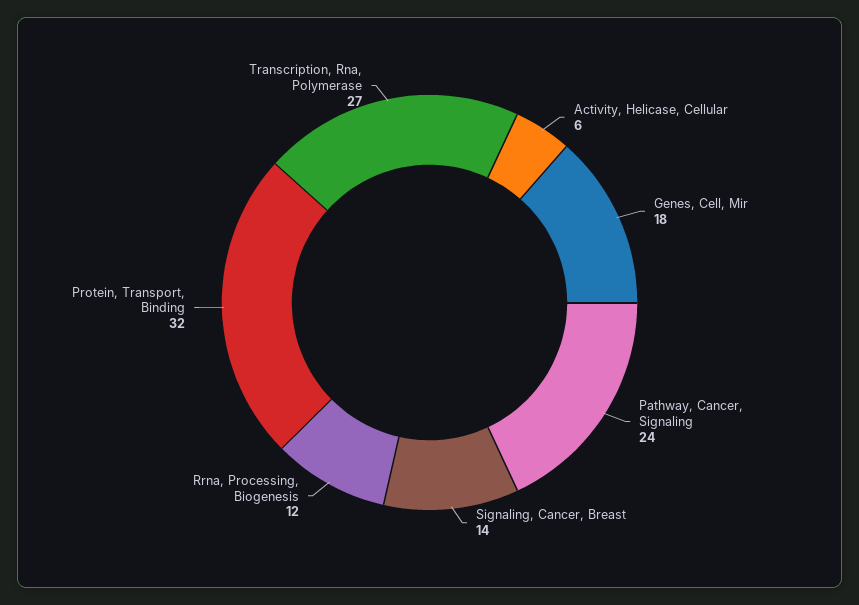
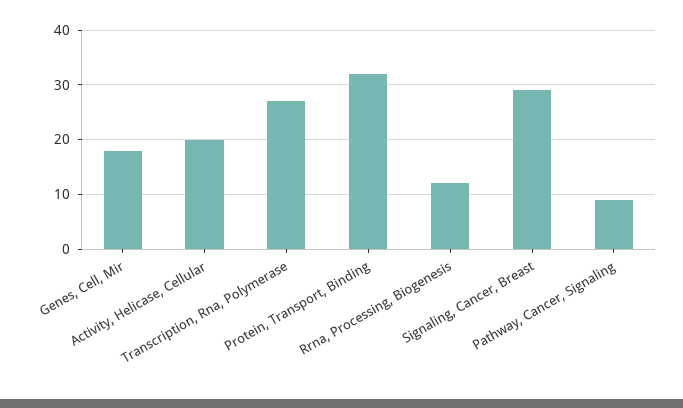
Activity, Helicase, Cellular: 6 -> 20
Pathway, Cancer, Signaling: 24 -> 10
Signaling, Cancer, Breast: 14 -> 30

